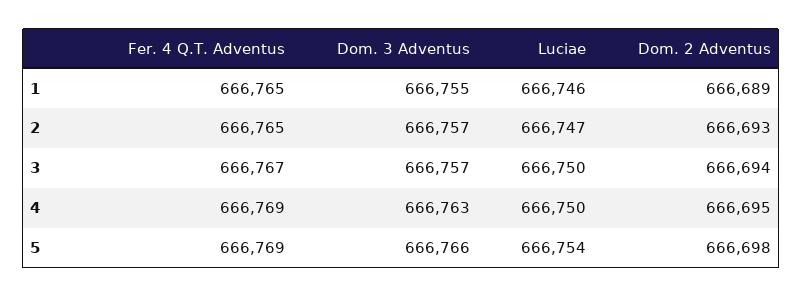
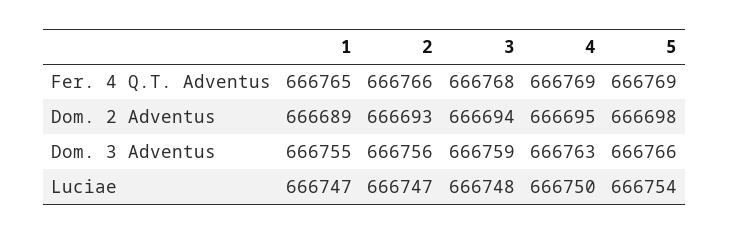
Luciae, 1: 666746 -> 666747
Fer. 4 Q.T. Adventus, 2: 666765 -> 666766
Dom. 3 Adventus, 2: 666757 -> 666756
Fer. 4 Q.T. Adventus, 3: 666767 -> 666768
Dom. 3 Adventus, 3: 666757 -> 666759
Luciae, 3: 666750 -> 666748

